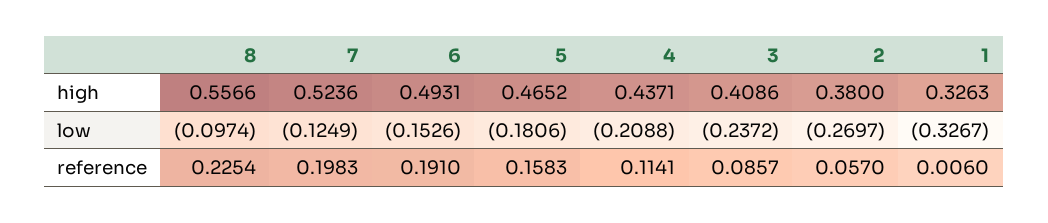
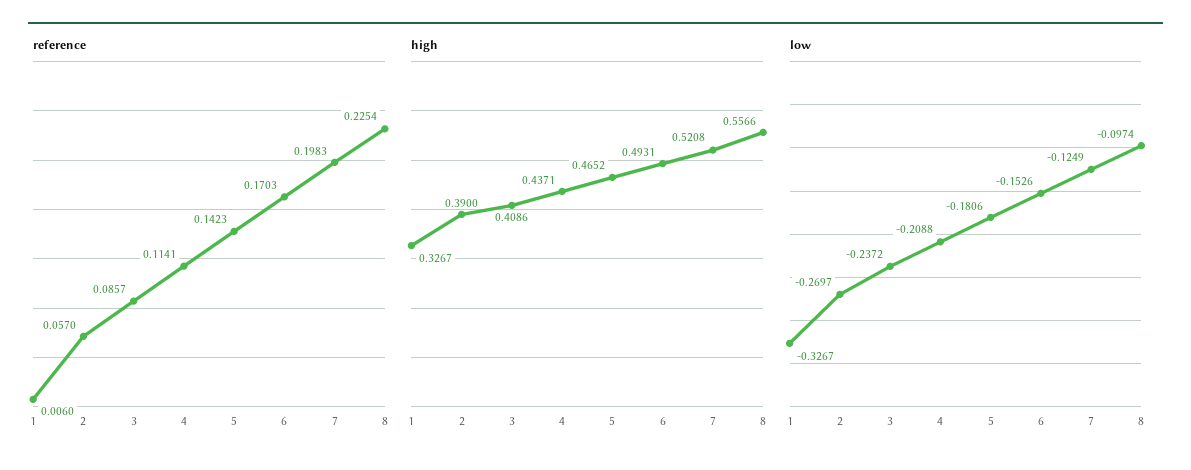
high, 7: 0.5236 -> 0.5208
high, 2: 0.38 -> 0.39
high, 1: 0.3263 -> 0.3267
reference, 6: 0.191 -> 0.1703
reference, 5: 0.1583 -> 0.1423

